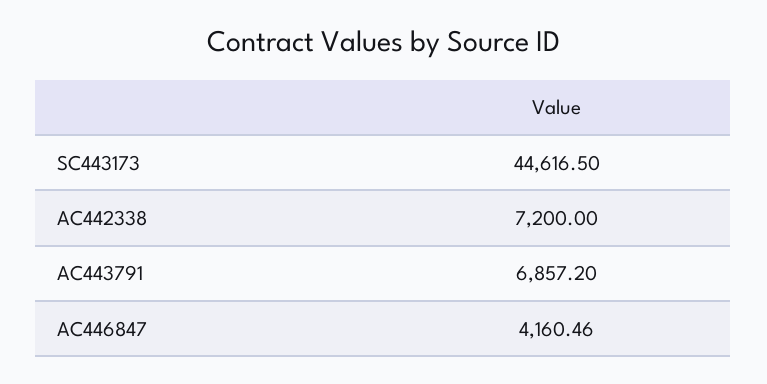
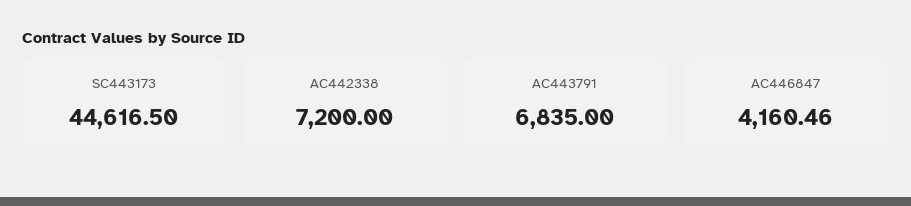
AC443791: 6857.2 -> 6835

